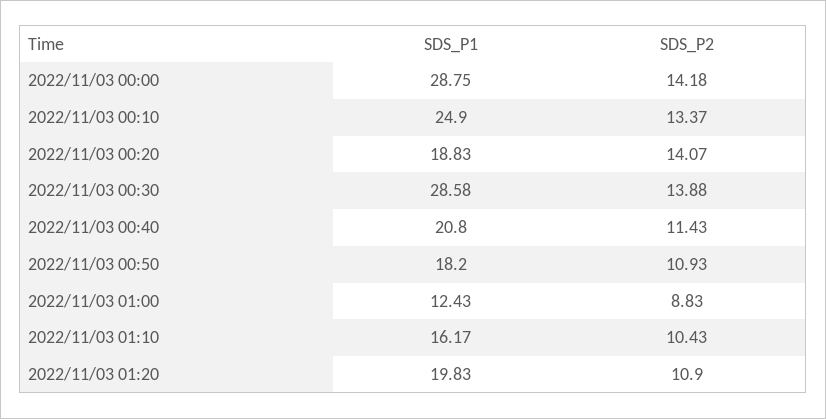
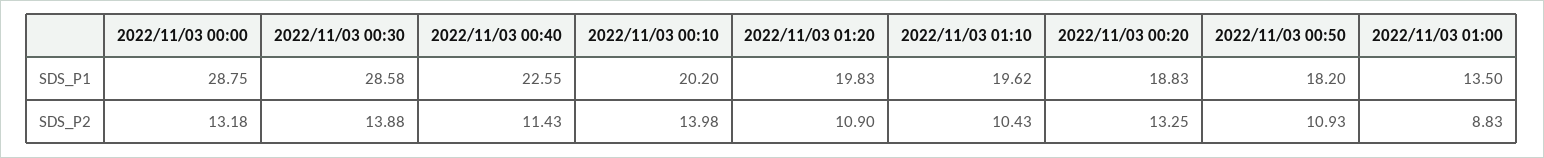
SDS_P2, 2022/11/03 00:00: 14.18 -> 13.18
SDS_P1, 2022/11/03 00:10: 24.9 -> 20.2
SDS_P2, 2022/11/03 00:10: 13.37 -> 13.98
SDS_P2, 2022/11/03 00:20: 14.07 -> 13.25
SDS_P1, 2022/11/03 00:40: 20.8 -> 22.55
SDS_P1, 2022/11/03 01:00: 12.43 -> 13.5
SDS_P1, 2022/11/03 01:10: 16.17 -> 19.62

